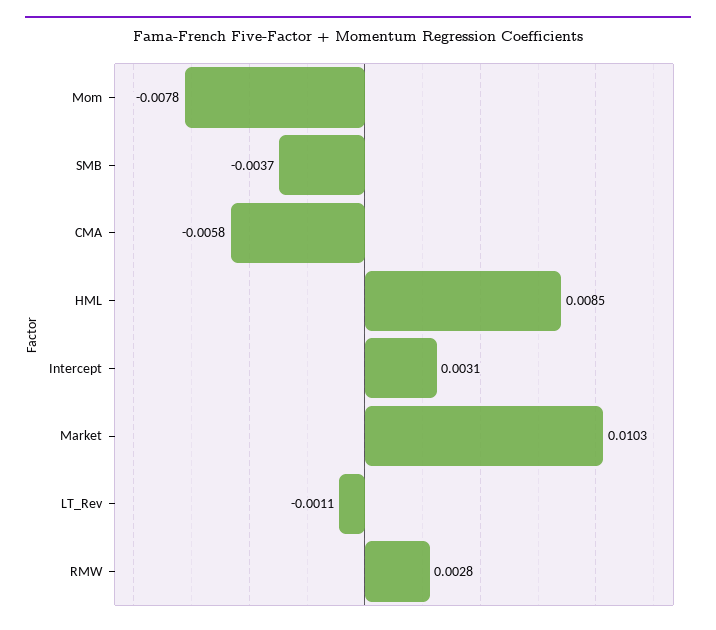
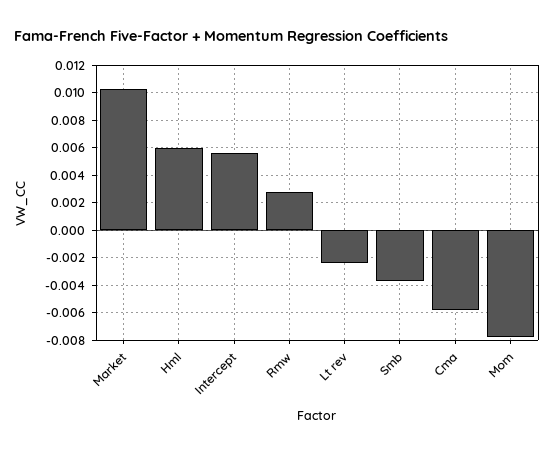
HML: 0.0085 -> 0.006
Intercept: 0.0031 -> 0.0055
LT_Rev: -0.0011 -> -0.0025

